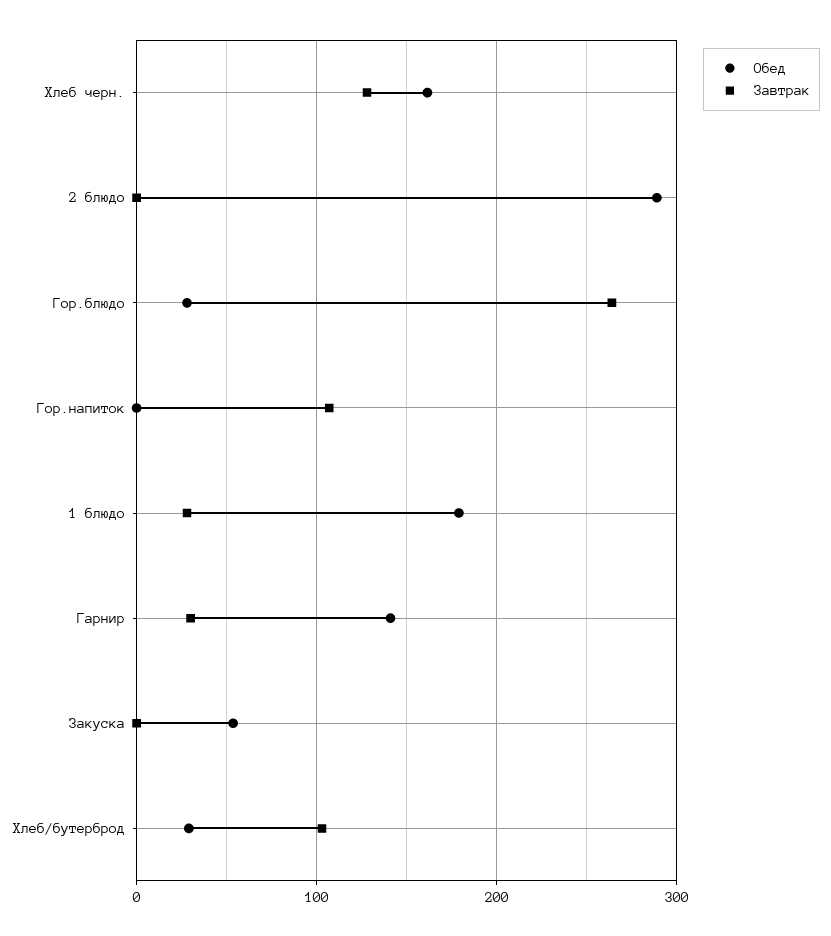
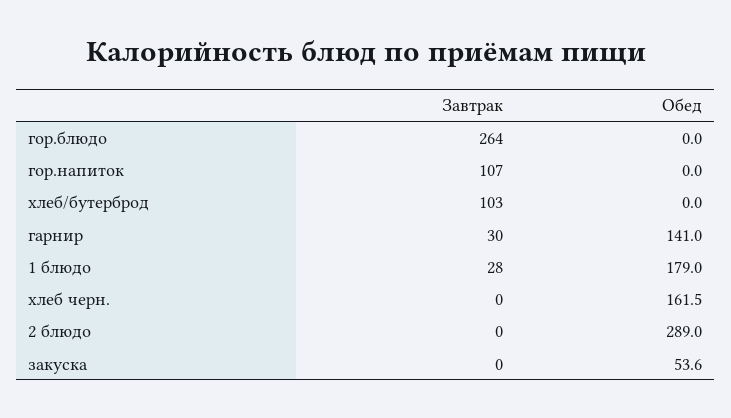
Завтрак, Хлеб черн.: 130 -> 0
Обед, Гор.блюдо: 30 -> 0
Обед, Хлеб/бутерброд: 30 -> 0

